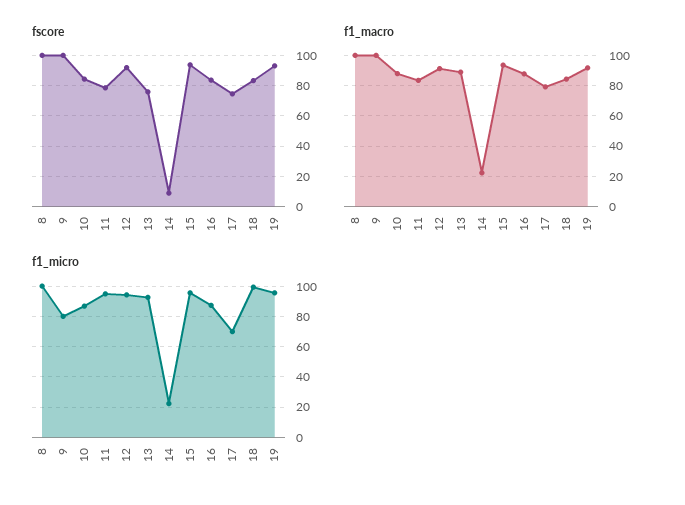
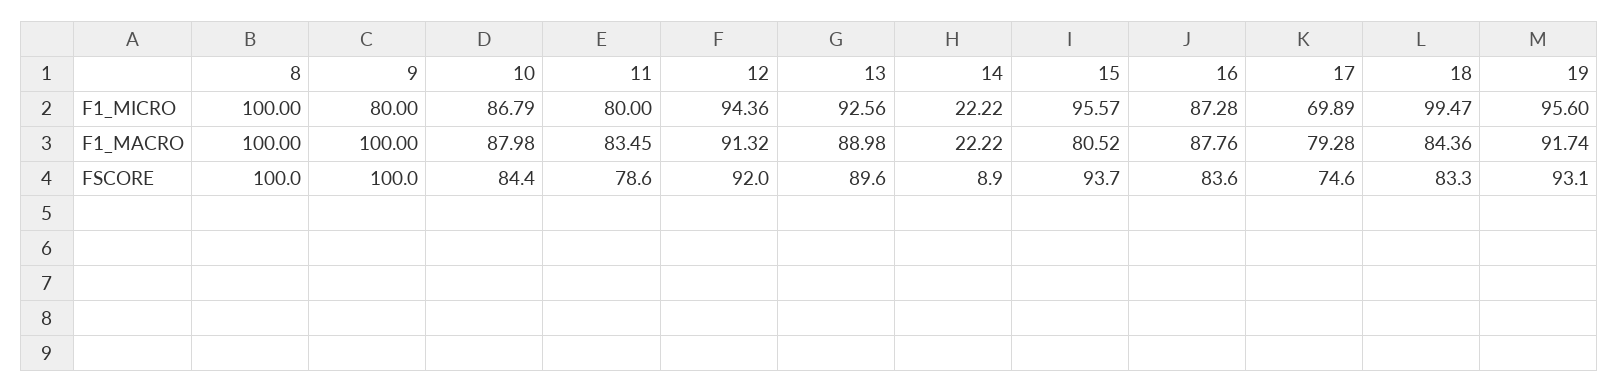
fscore, 13: 75 -> 89.6
f1_macro, 15: 95 -> 80.52
f1_micro, 11: 95 -> 80

